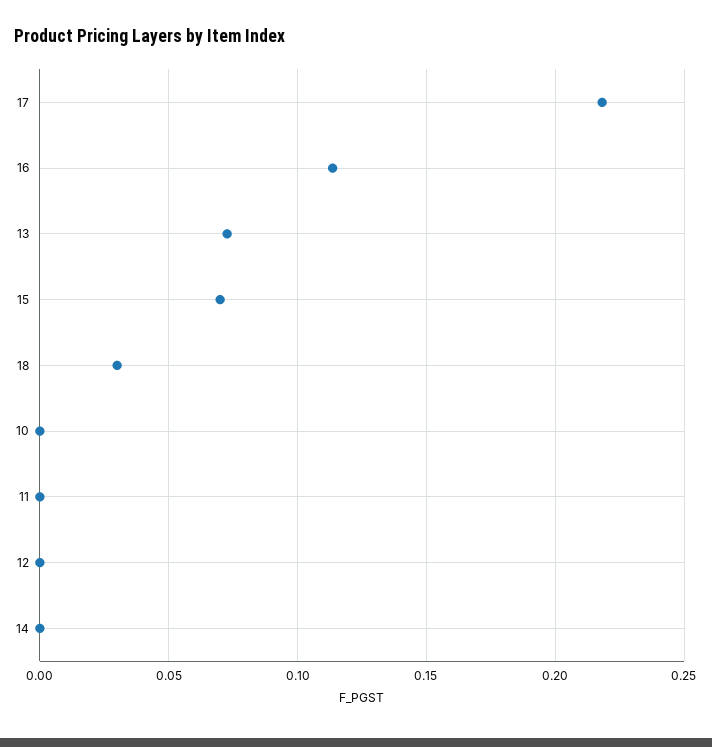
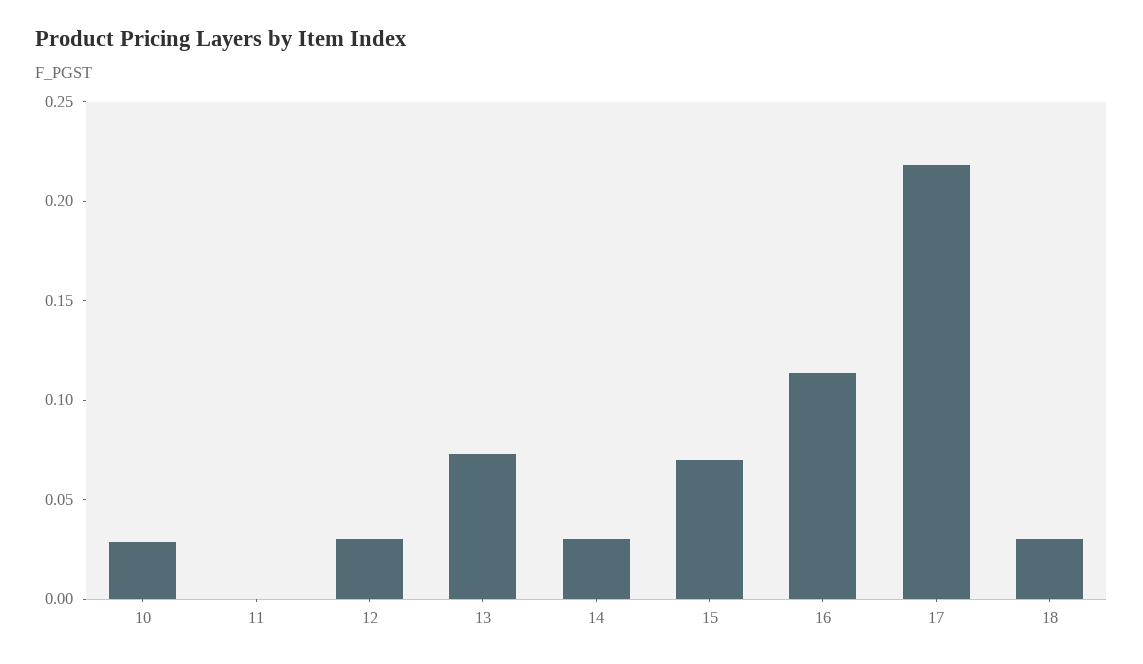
10: 0 -> 0.03
12: 0 -> 0.03
14: 0 -> 0.03

